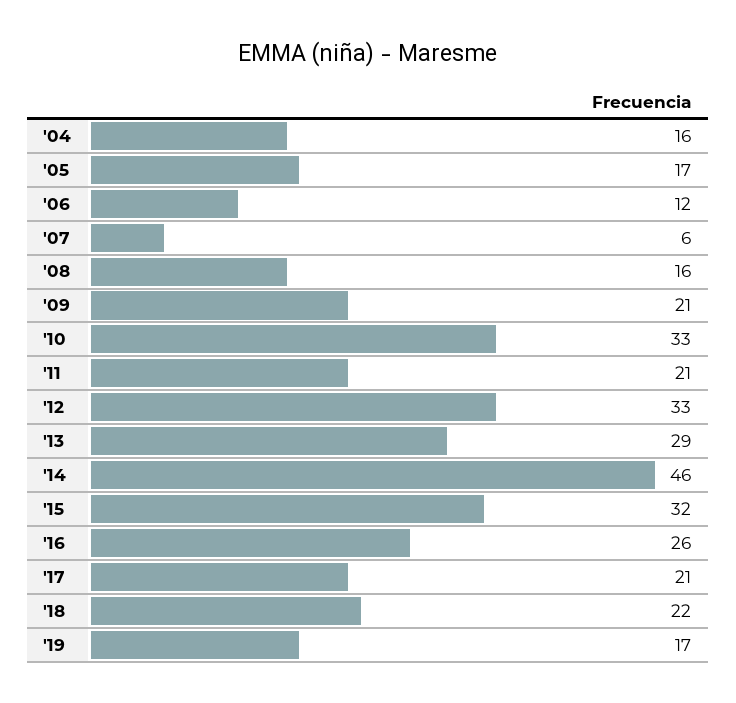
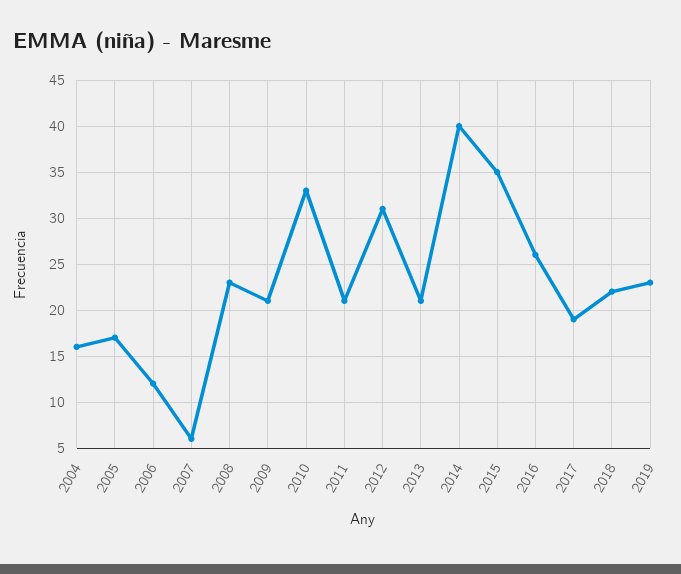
'08: 16 -> 23
'12: 33 -> 31
'13: 29 -> 21
'14: 46 -> 40
'15: 32 -> 35
'17: 21 -> 19
'19: 17 -> 23

